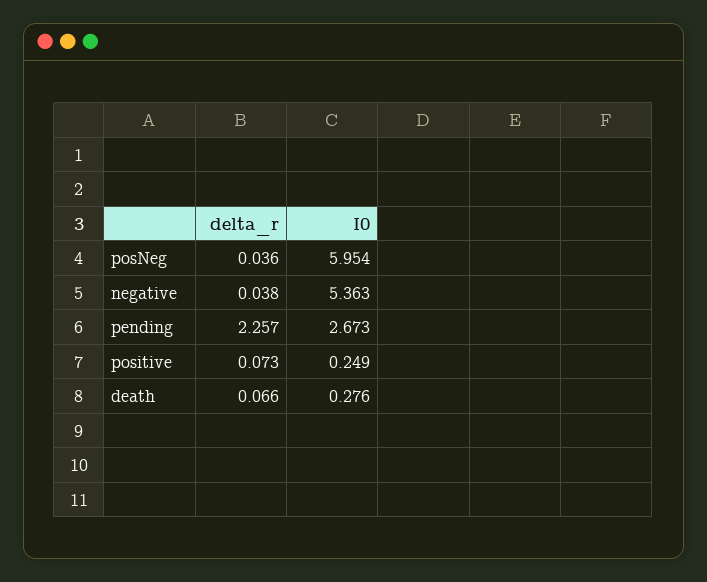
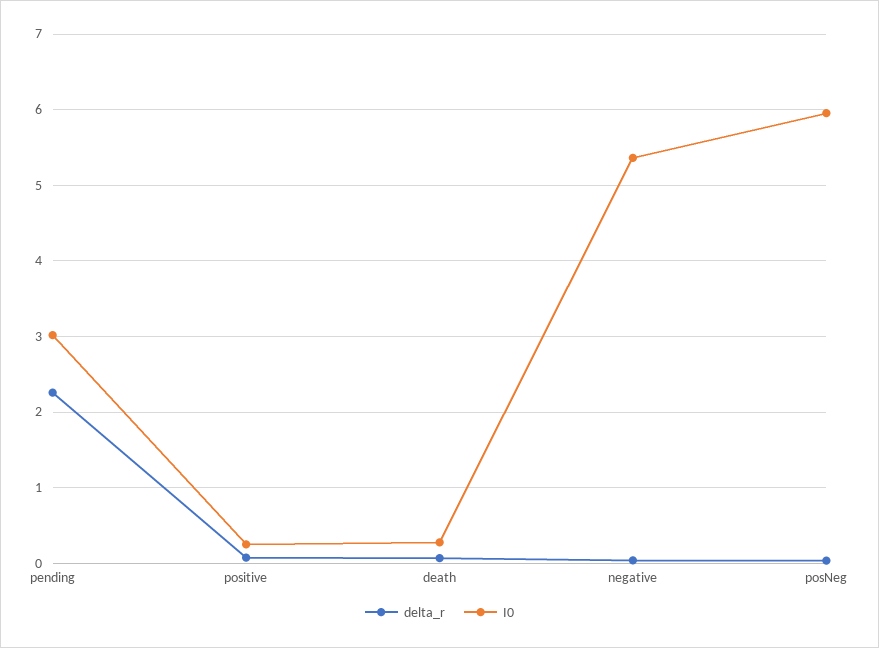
I0, pending: 2.673 -> 3

